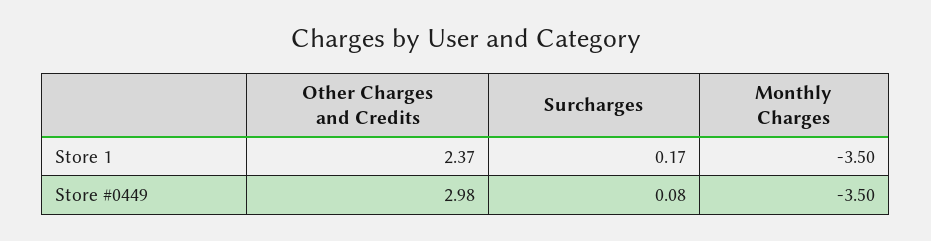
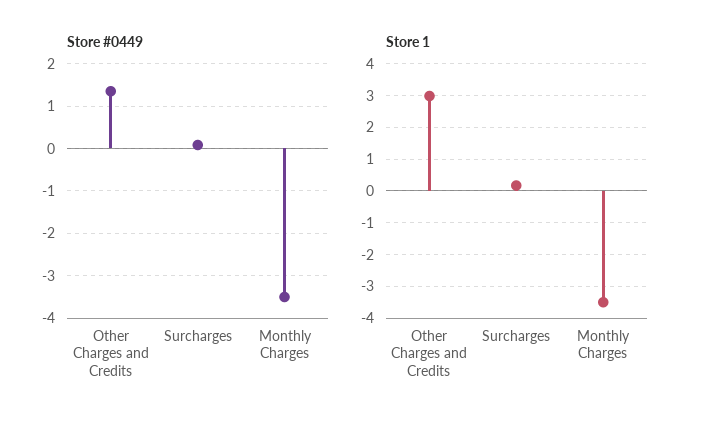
Store 1, Other Charges and Credits: 2.37 -> 3
Store #0449, Other Charges and Credits: 2.98 -> 1.4

